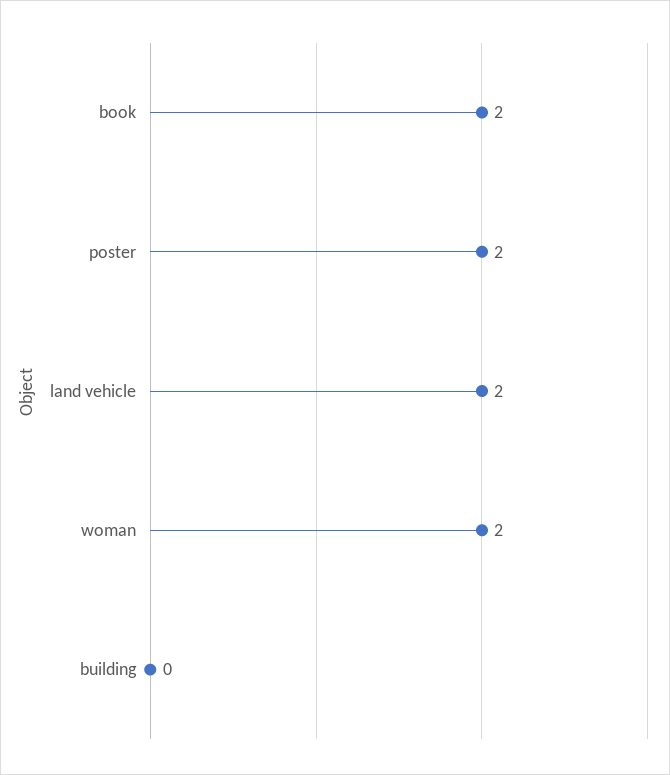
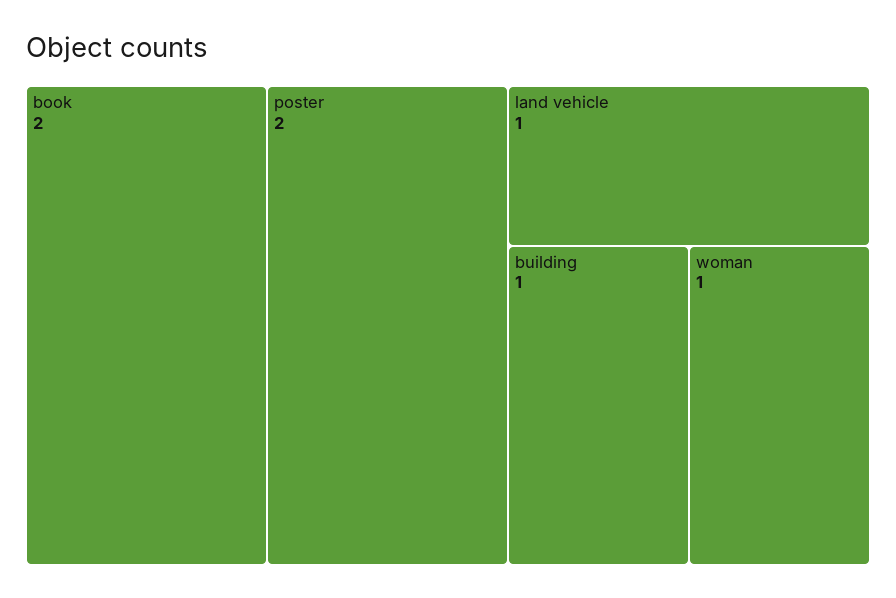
land vehicle: 2 -> 1
woman: 2 -> 1
building: 0 -> 1

